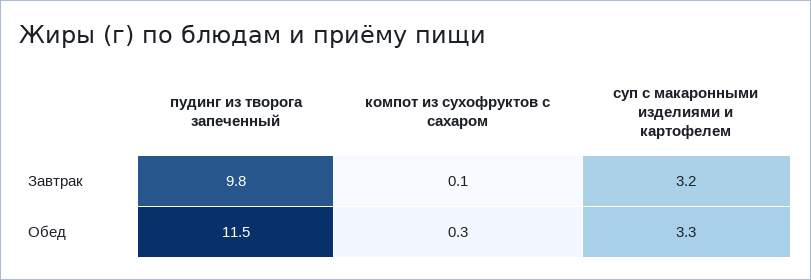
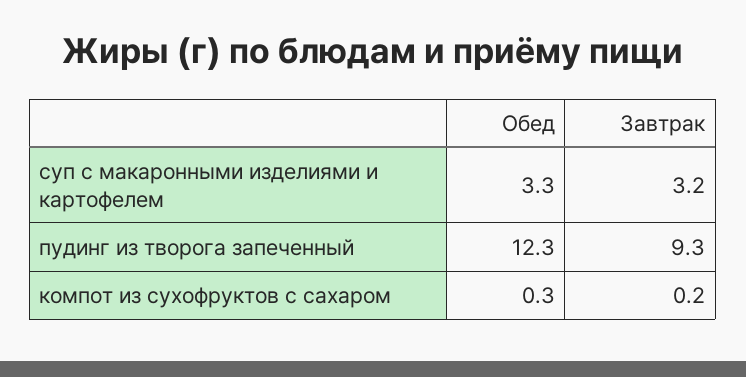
пудинг из творога запеченный, Завтрак: 9.8 -> 9.3
компот из сухофруктов с сахаром, Завтрак: 0.1 -> 0.2
пудинг из творога запеченный, Обед: 11.5 -> 12.3

